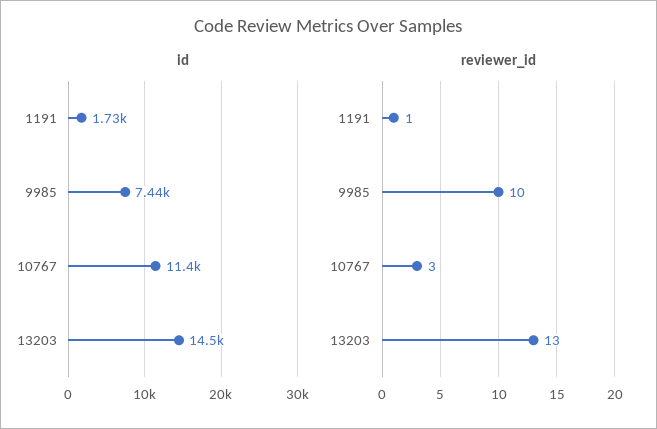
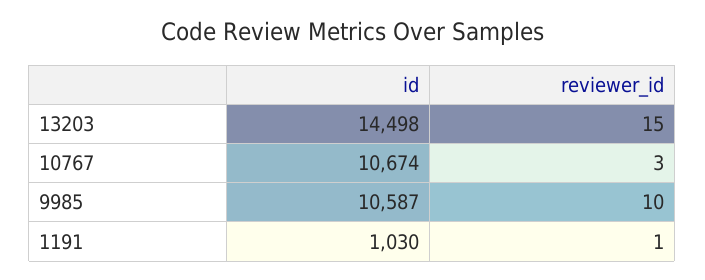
id, 1191: 1730 -> 1030
id, 9985: 7440 -> 10587
id, 10767: 11400 -> 10674
reviewer_id, 13203: 13 -> 15

